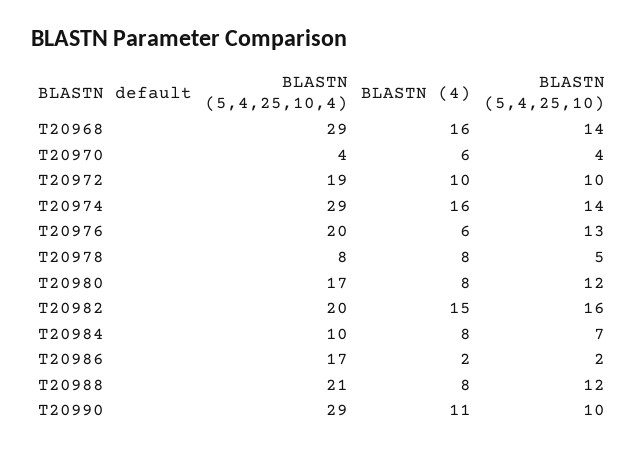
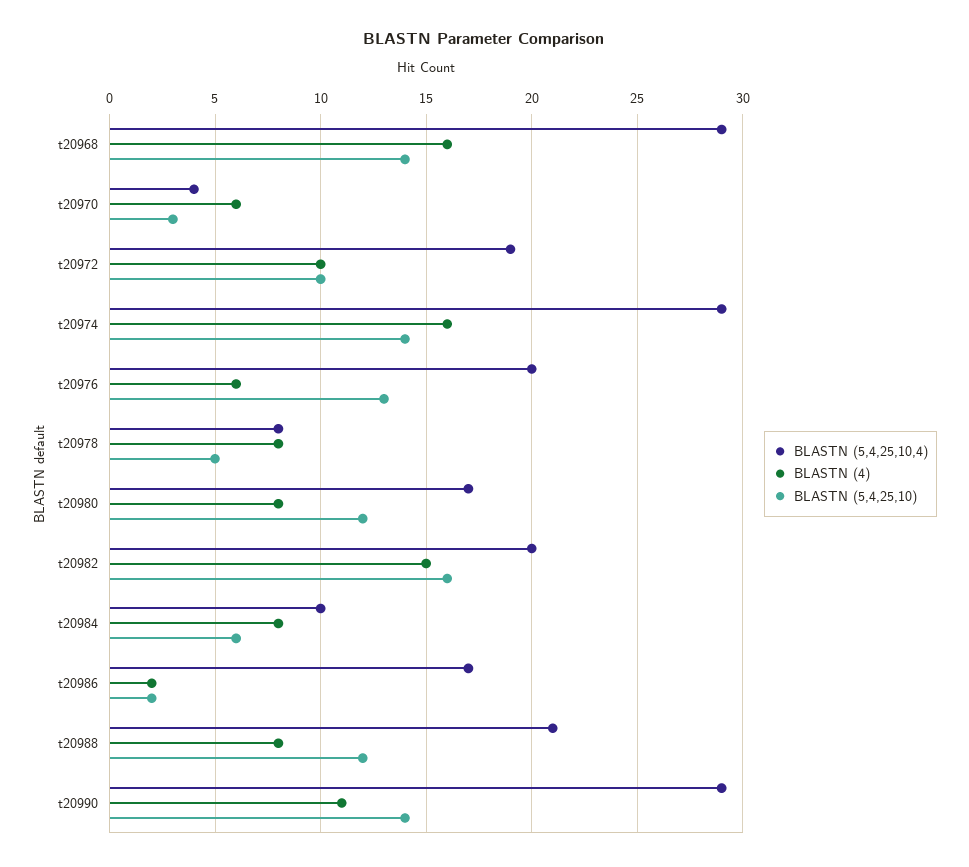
BLASTN (5,4,25,10), T20970: 4 -> 3
BLASTN (5,4,25,10), T20984: 7 -> 6
BLASTN (5,4,25,10), T20990: 10 -> 14

